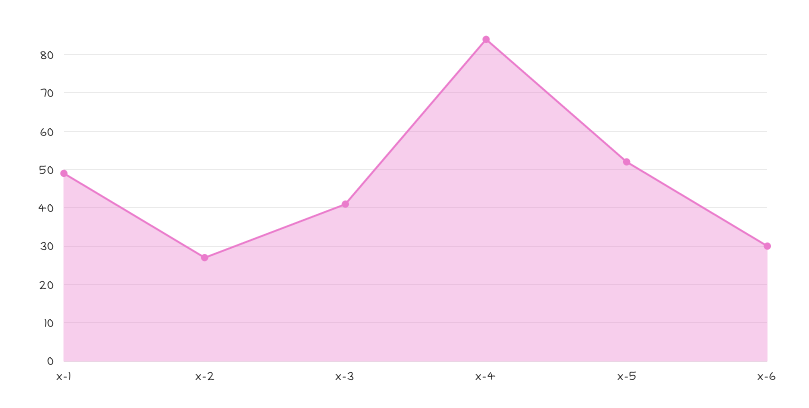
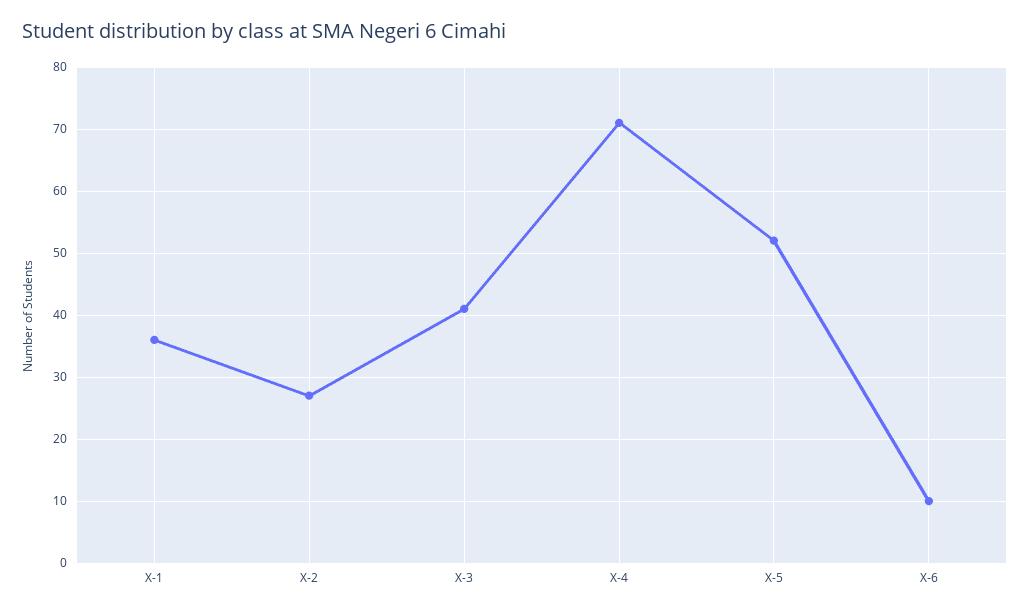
x-1: 50 -> 36
x-4: 85 -> 71
x-6: 30 -> 10

